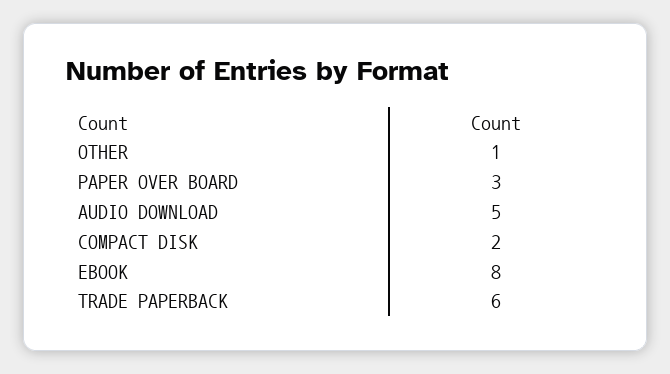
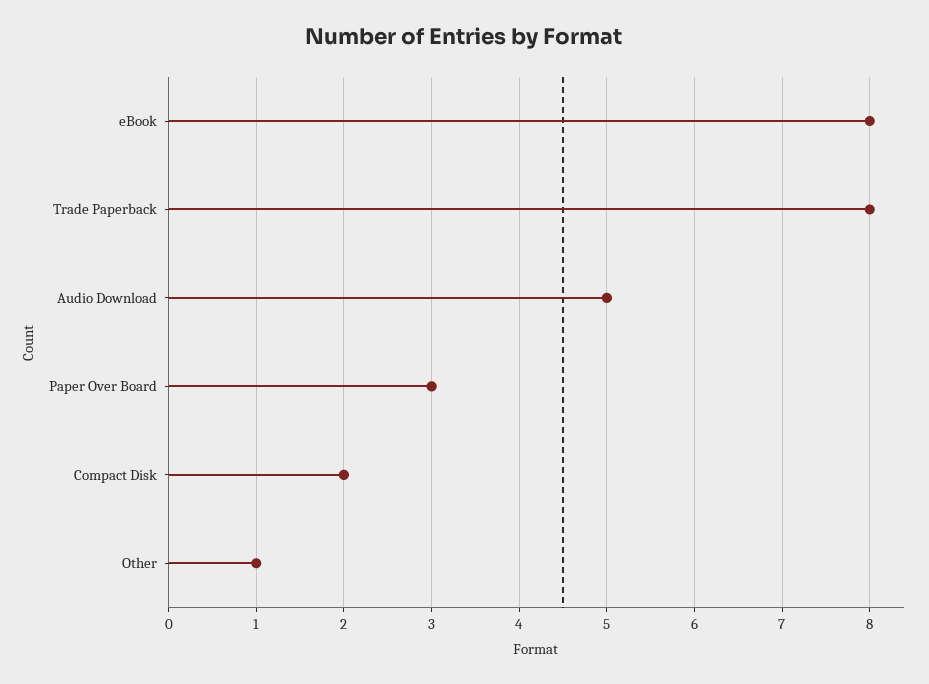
TRADE PAPERBACK: 6 -> 8

